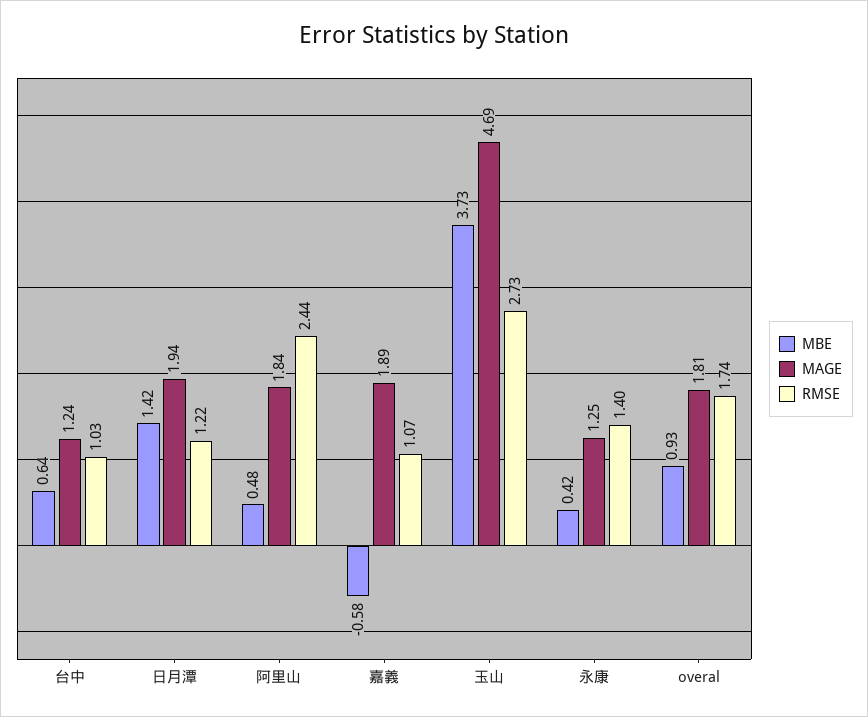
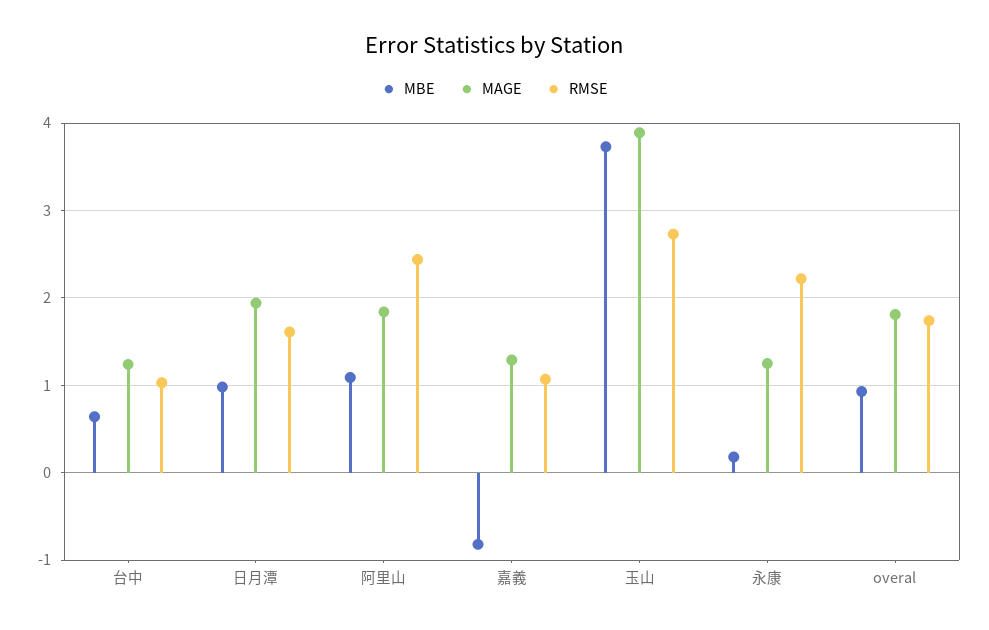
MBE, 日月潭: 1.42 -> 1
RMSE, 日月潭: 1.22 -> 1.6
MBE, 阿里山: 0.48 -> 1.1
MBE, 嘉義: -0.58 -> -0.8
MAGE, 嘉義: 1.89 -> 1.3
MAGE, 玉山: 4.69 -> 3.9
MBE, 永康: 0.42 -> 0.2
RMSE, 永康: 1.4 -> 2.2

